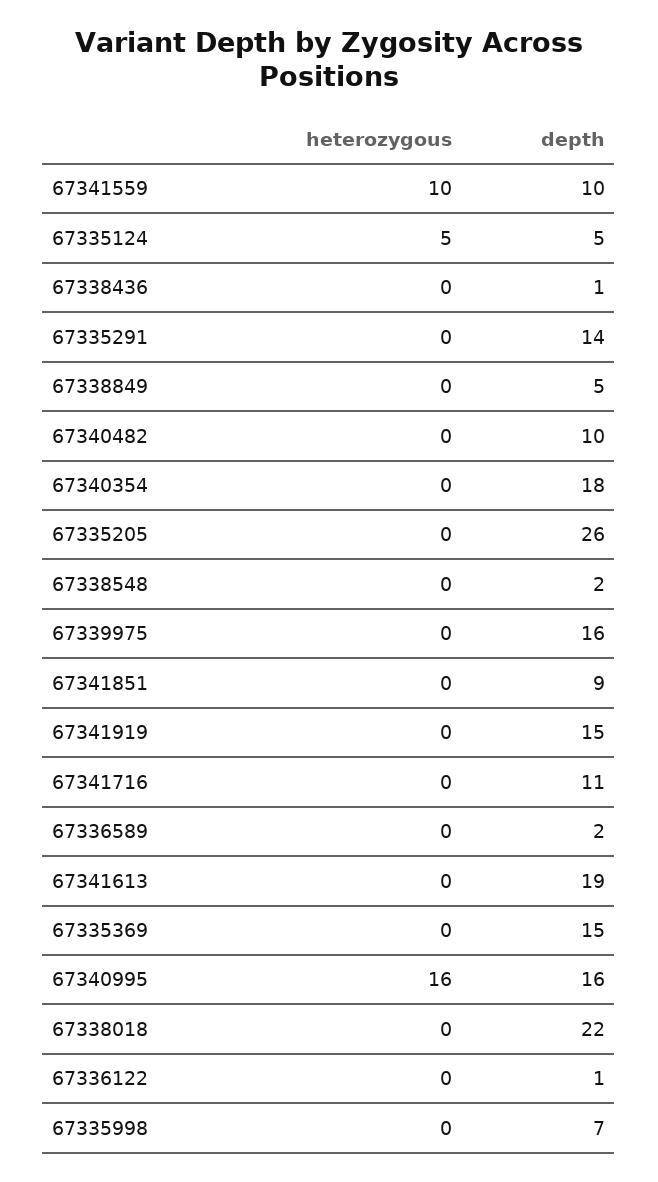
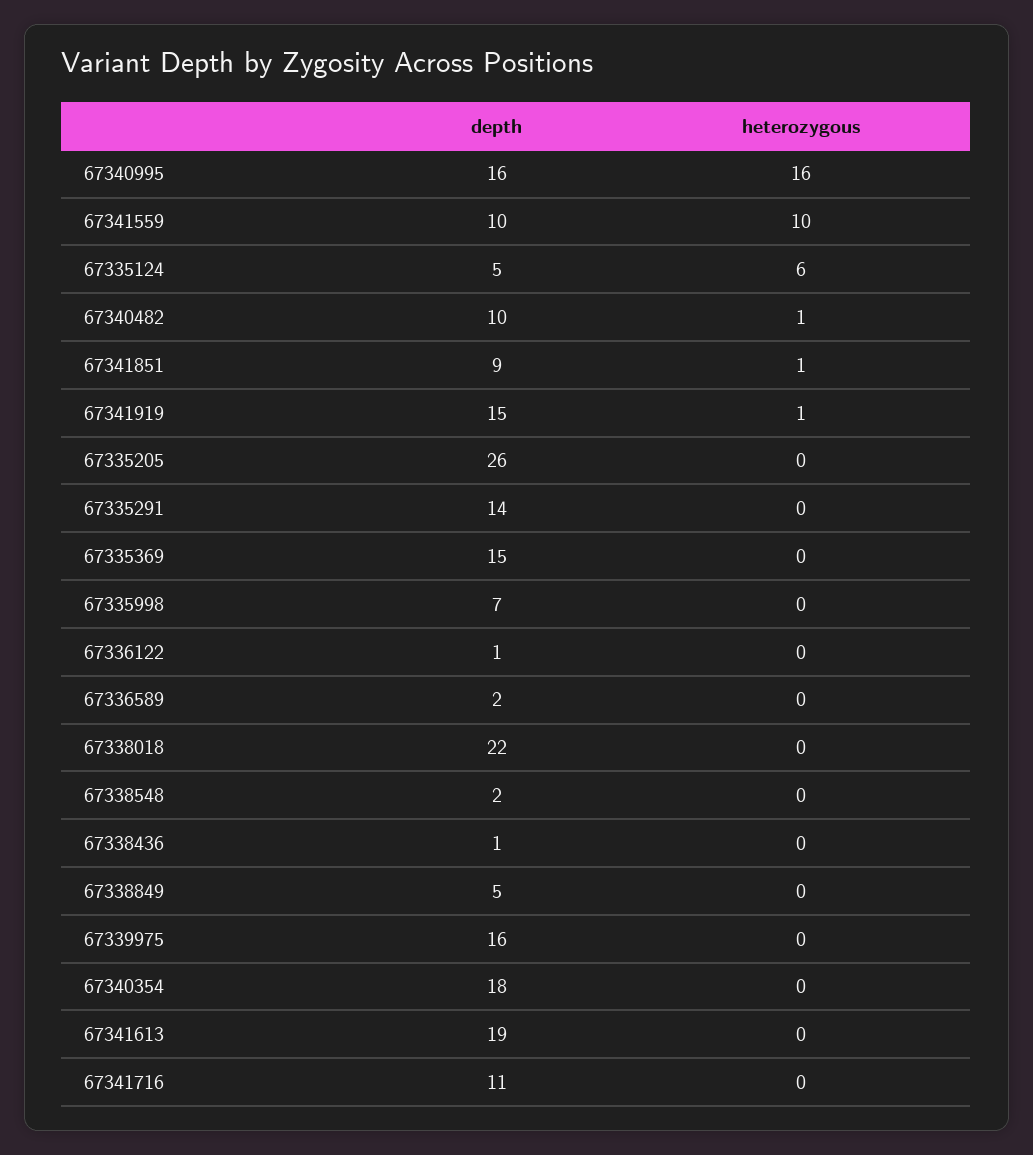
heterozygous, 67335124: 5 -> 6
heterozygous, 67340482: 0 -> 1
heterozygous, 67341851: 0 -> 1
heterozygous, 67341919: 0 -> 1

